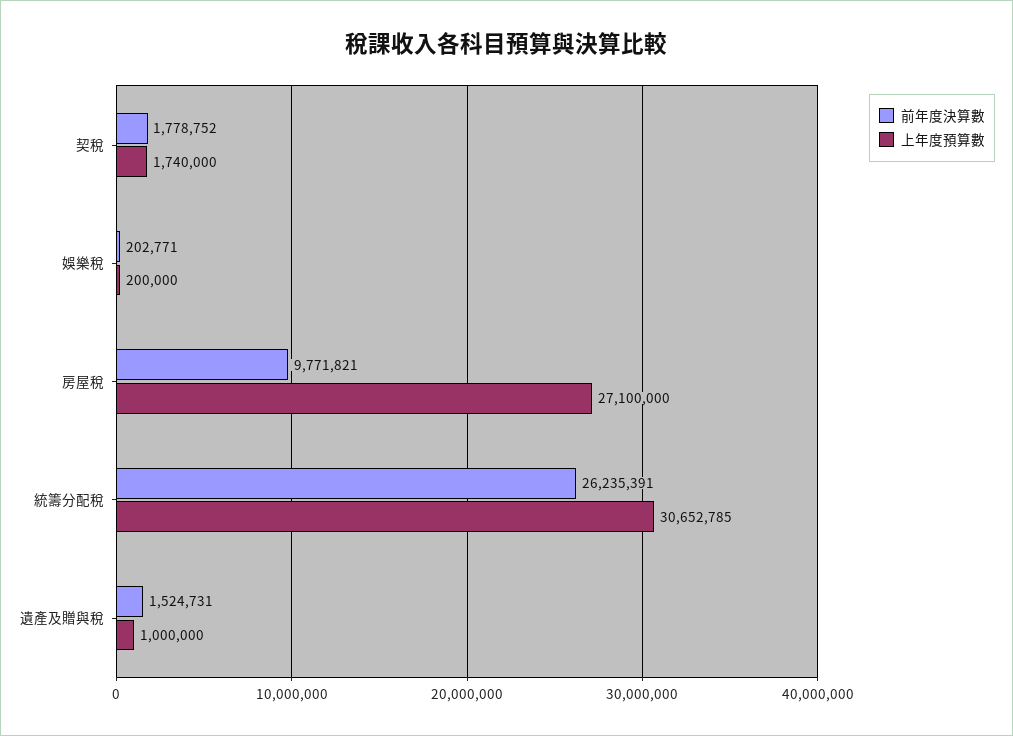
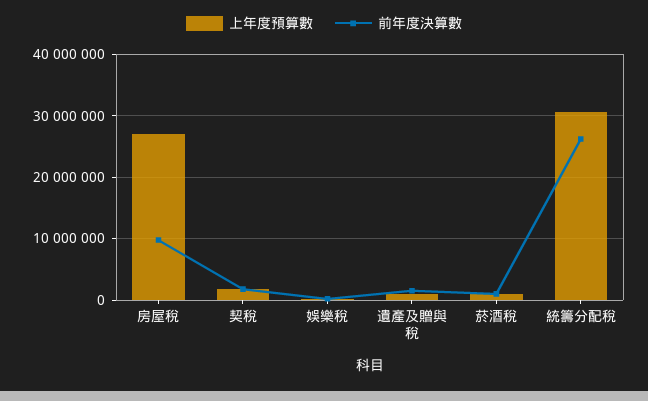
上年度預算數, 菸酒稅: none -> 1000000
前年度決算數, 菸酒稅: none -> 1000000

